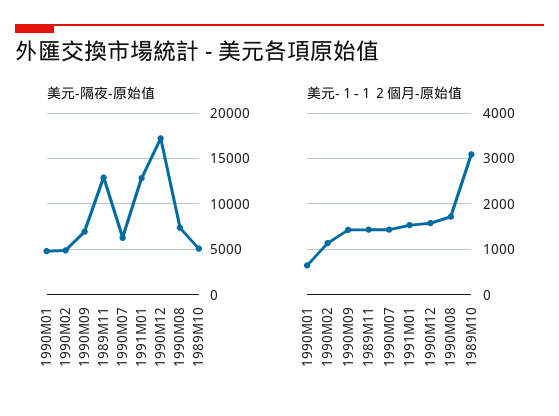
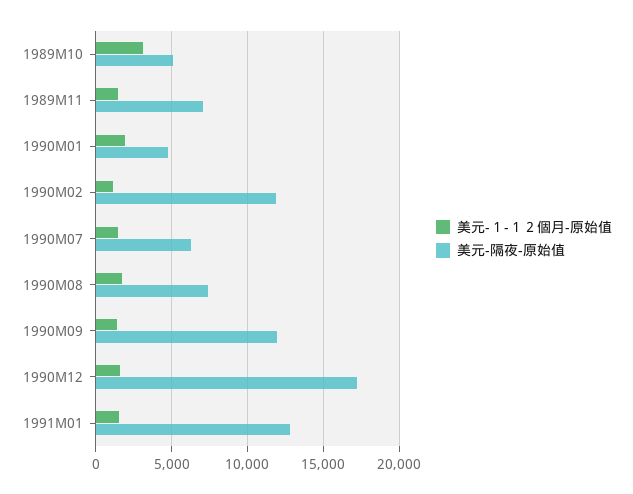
美元-隔夜-原始值, 1990M02: 5000 -> 12000
美元-隔夜-原始值, 1990M09: 7000 -> 12000
美元-隔夜-原始值, 1989M11: 13000 -> 7000
美元-１-１２個月-原始值, 1990M01: 600 -> 2000

